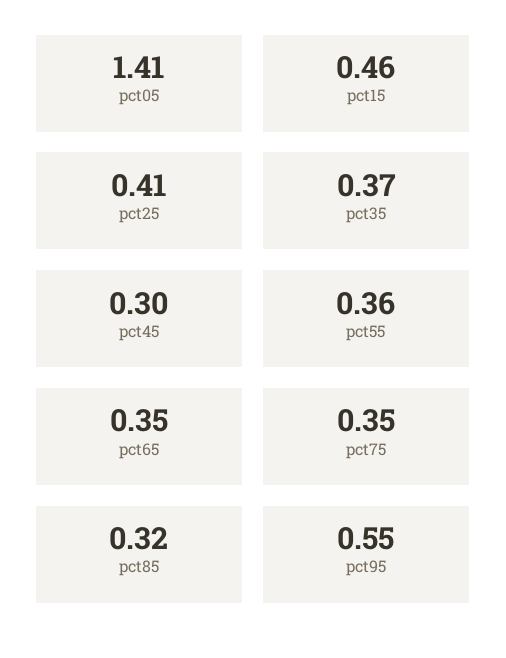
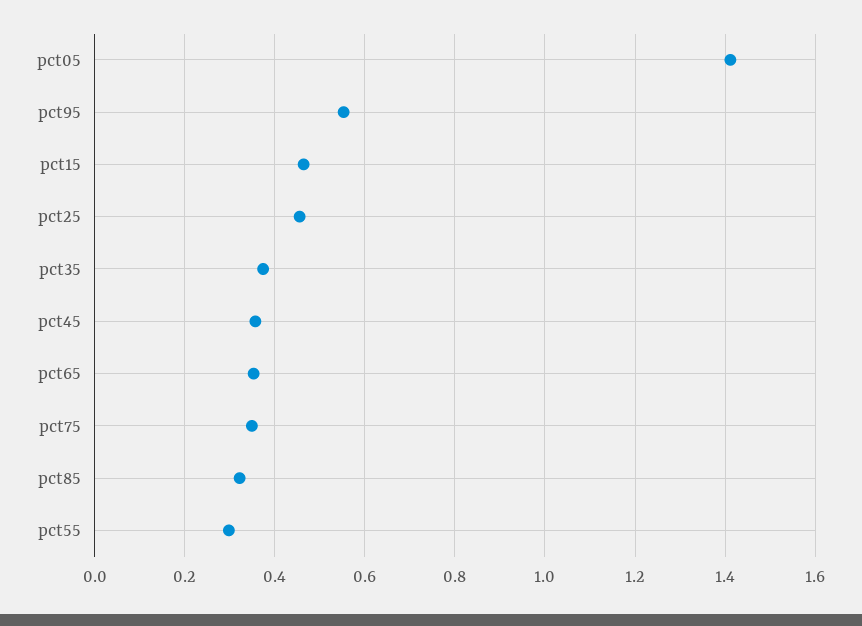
pct25: 0.41 -> 0.46
pct45: 0.3 -> 0.36
pct55: 0.36 -> 0.3

